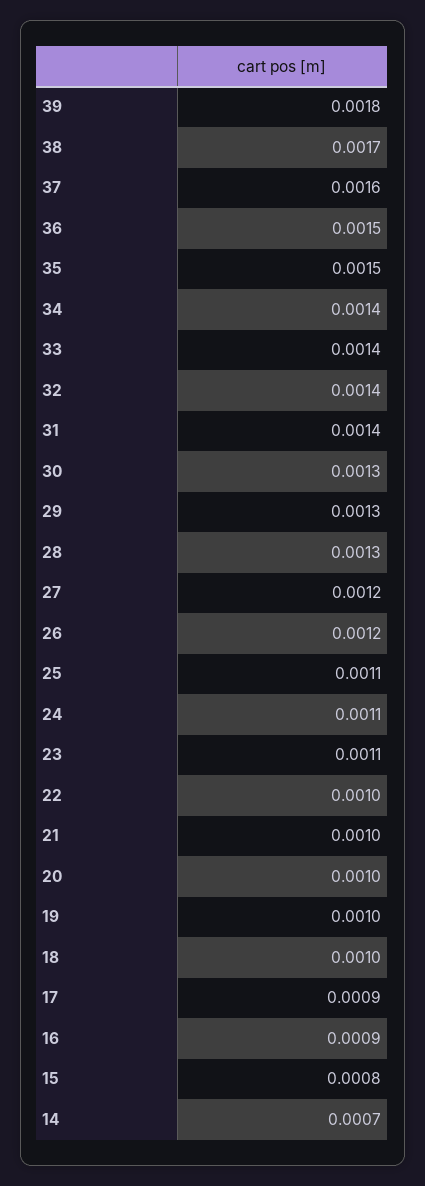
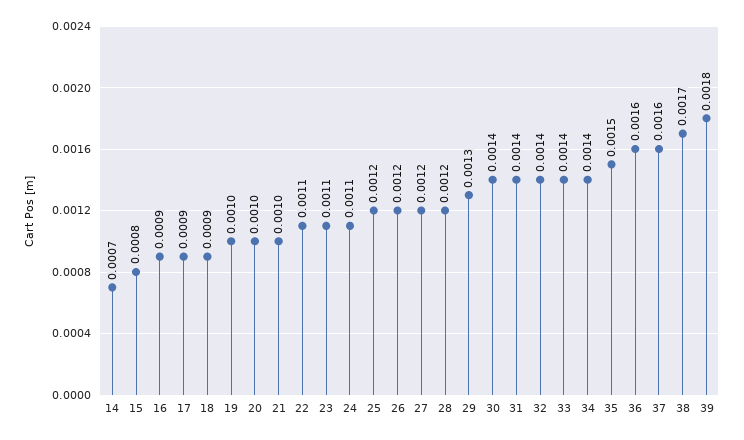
36: 0.0015 -> 0.0016
30: 0.0013 -> 0.0014
28: 0.0013 -> 0.0012
25: 0.0011 -> 0.0012
22: 0.001 -> 0.0011
18: 0.001 -> 0.0009

